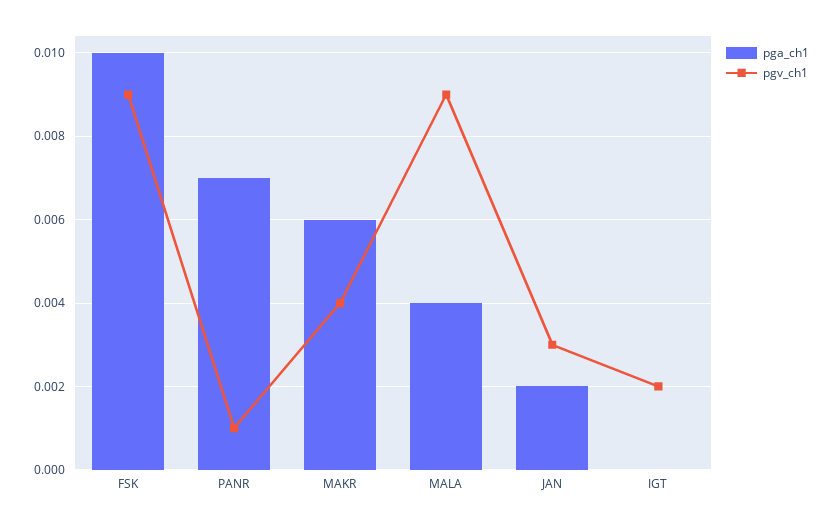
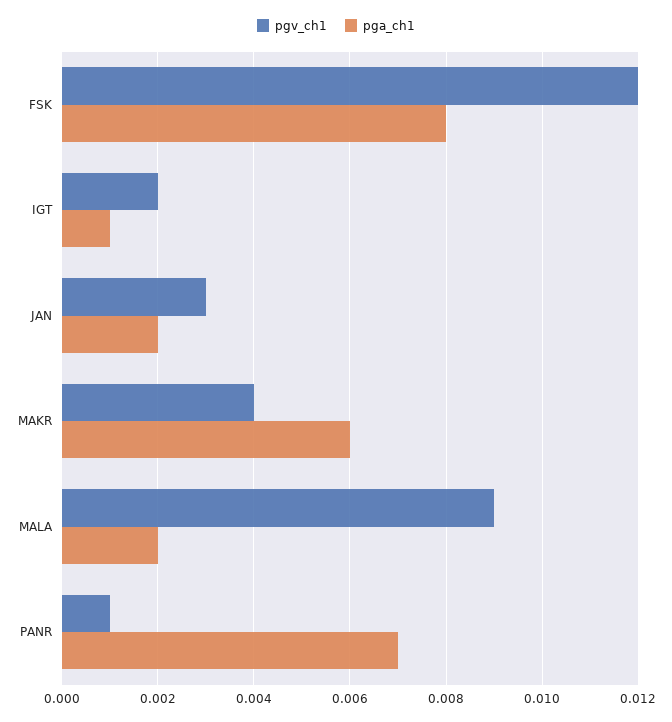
pga_ch1, FSK: 0.01 -> 0.008
pgv_ch1, FSK: 0.009 -> 0.012
pga_ch1, MALA: 0.004 -> 0.002
pga_ch1, IGT: 0 -> 0.001

